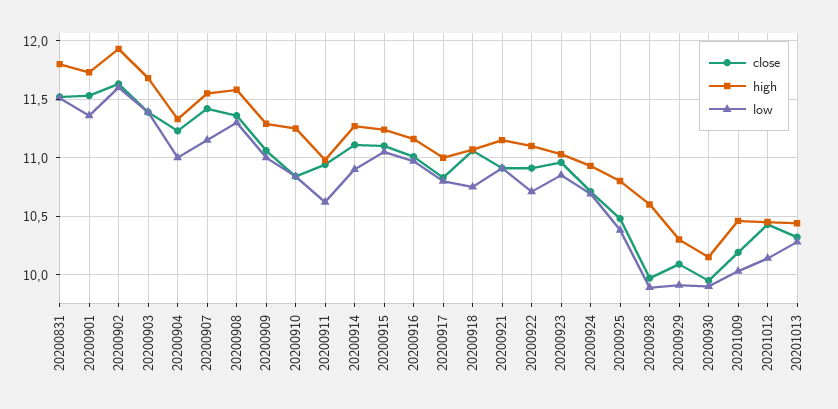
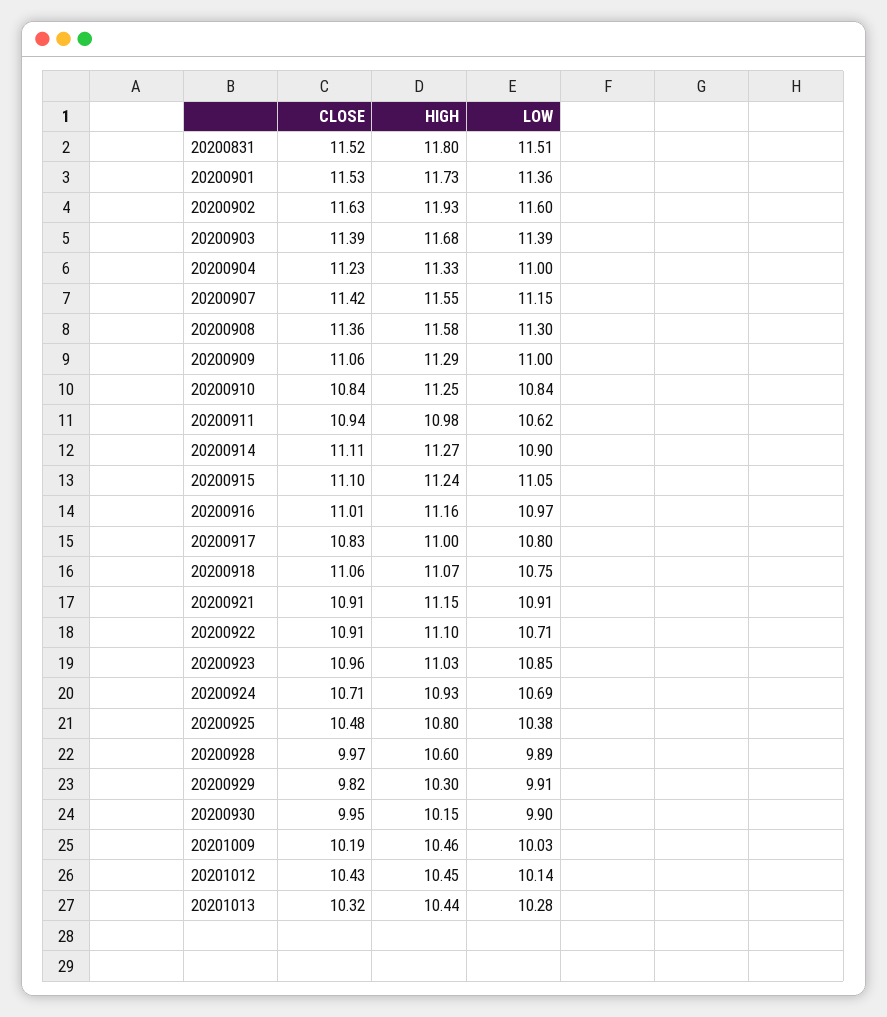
close, 20200929: 10.1 -> 9.82

